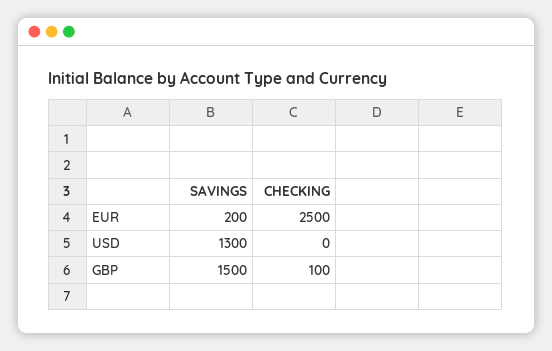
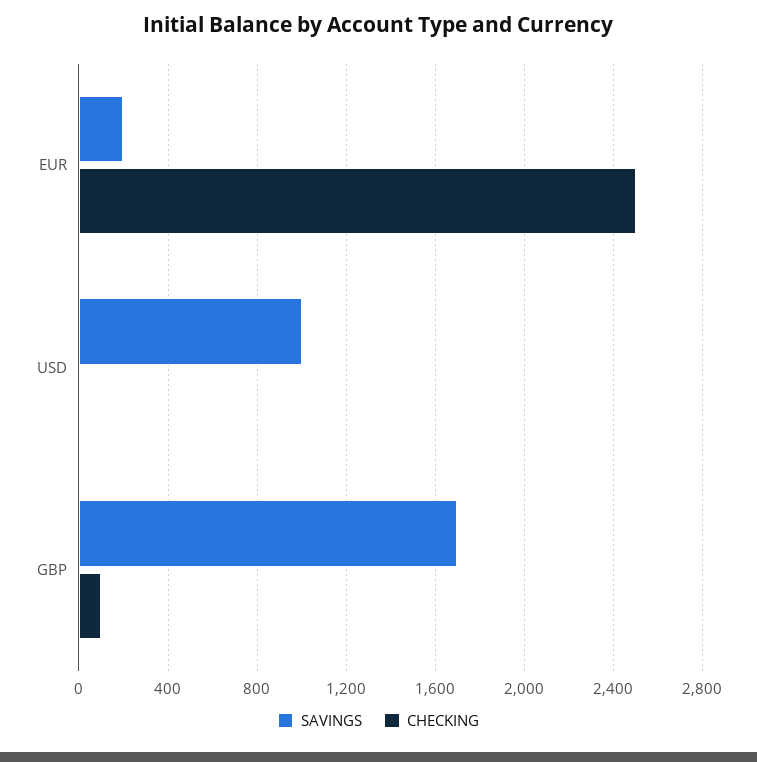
SAVINGS, USD: 1300 -> 1000
SAVINGS, GBP: 1500 -> 1700

